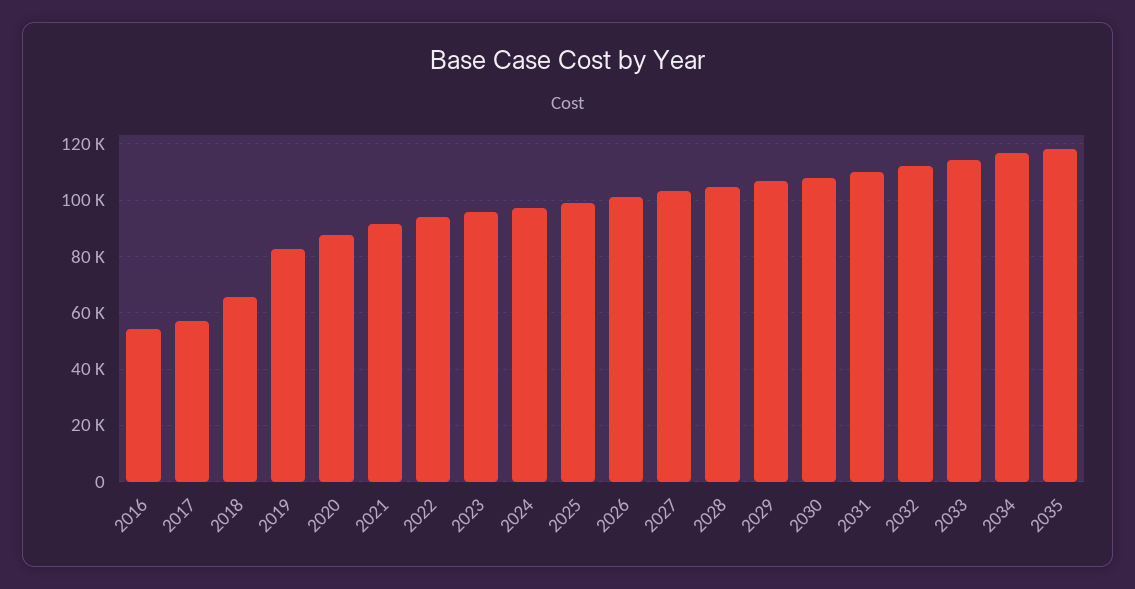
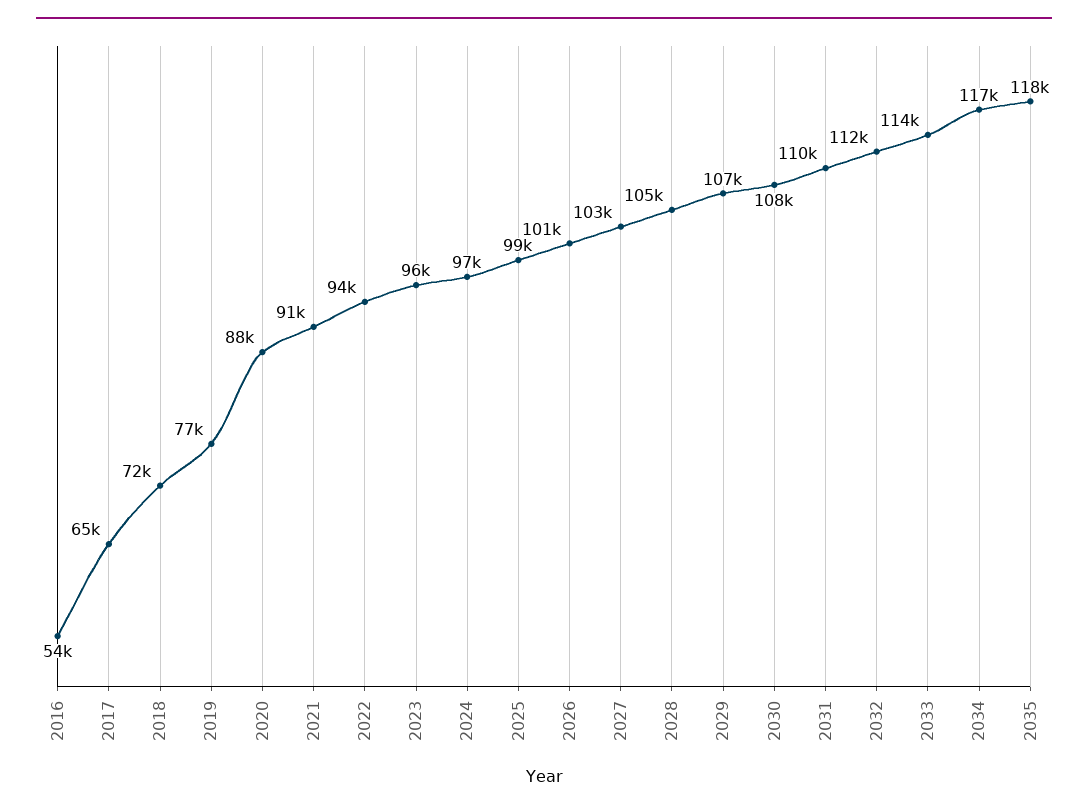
2017: 57500 -> 65000
2018: 65000 -> 72000
2019: 82500 -> 77000

